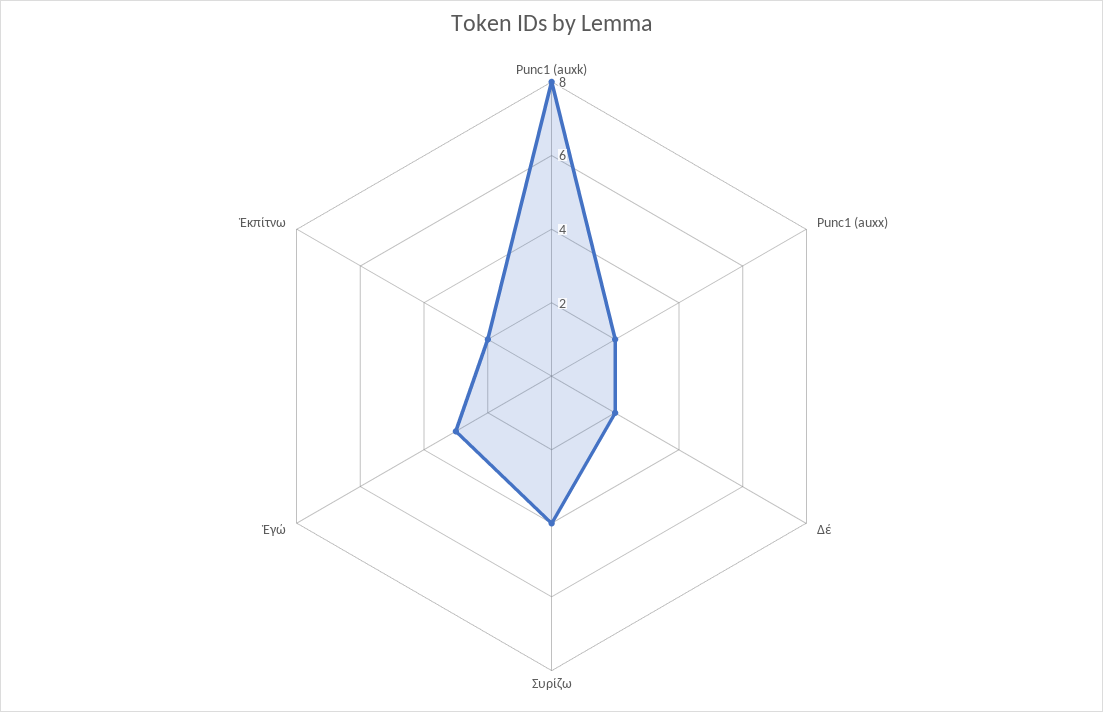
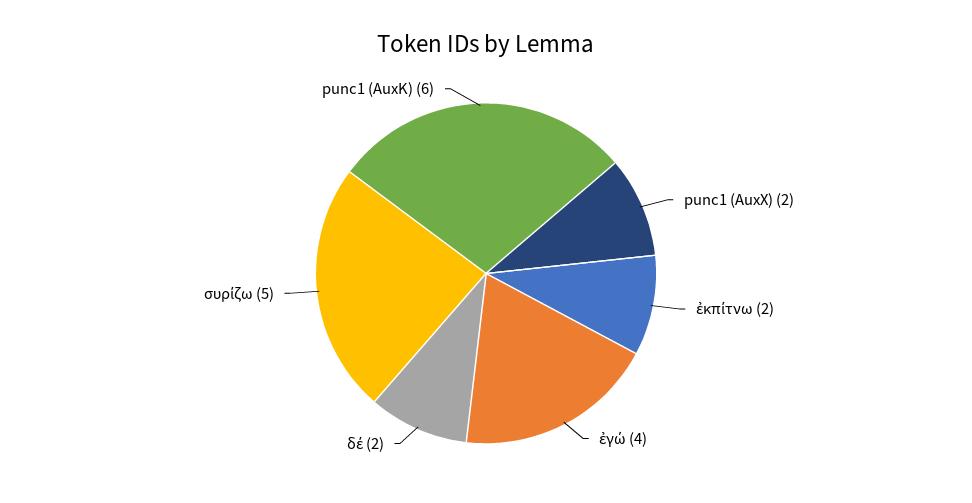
Punc1 (auxk): 8 -> 6
Συρίζω: 4 -> 5
Ἐγώ: 3 -> 4

